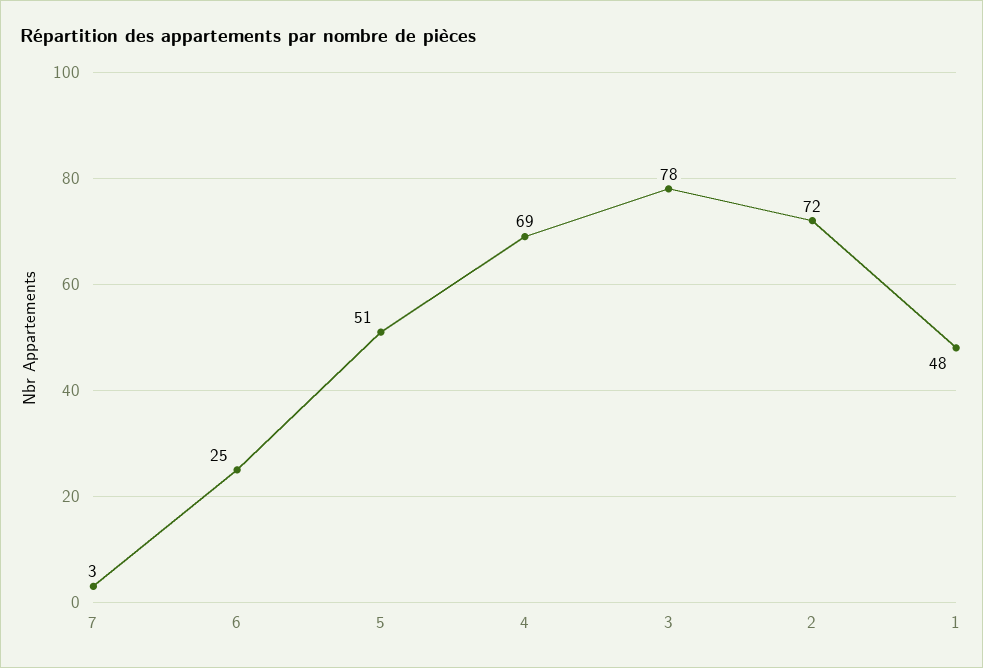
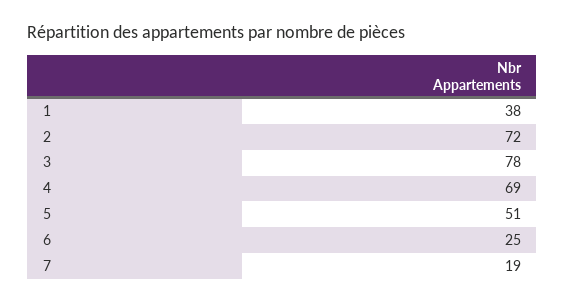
7: 3 -> 19
1: 48 -> 38

